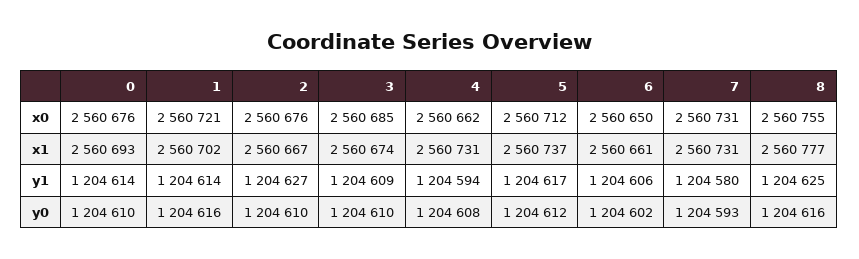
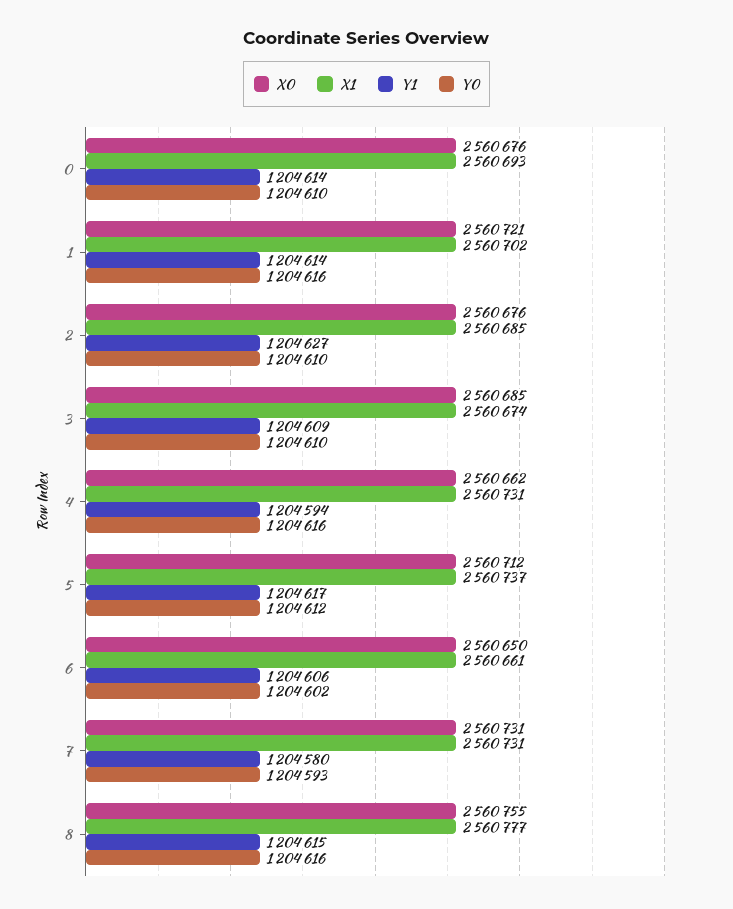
x1, 2: 2560667 -> 2560685
y1, 8: 1204625 -> 1204615
y0, 4: 1204608 -> 1204616

